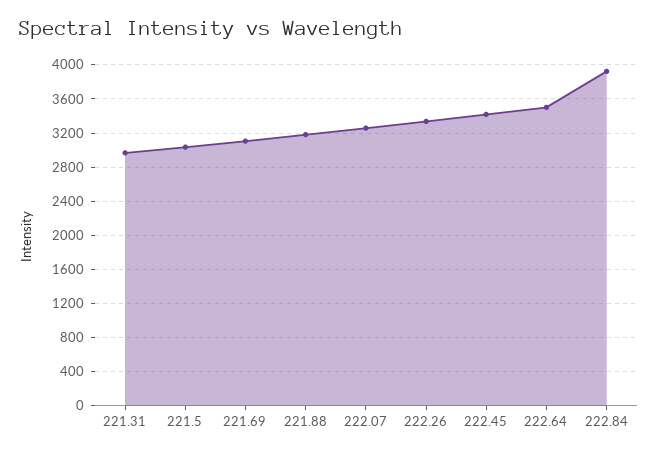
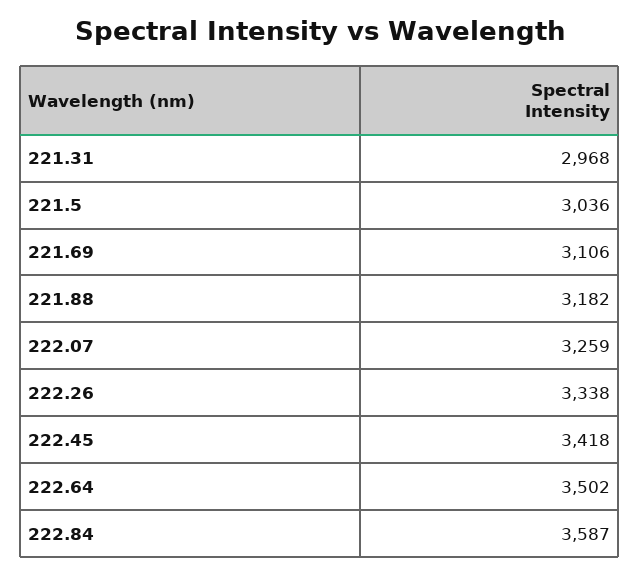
222.84: 3900 -> 3587

